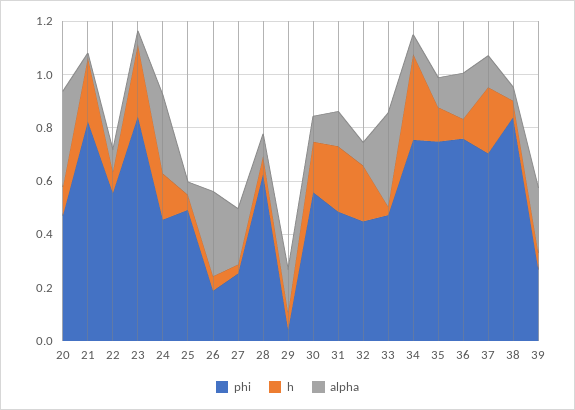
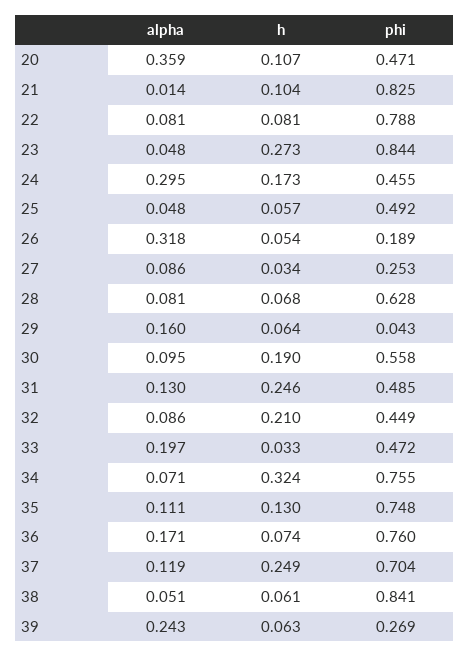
h, 21: 0.25 -> 0.104
phi, 22: 0.55 -> 0.788
alpha, 27: 0.2 -> 0.086
alpha, 33: 0.35 -> 0.197

